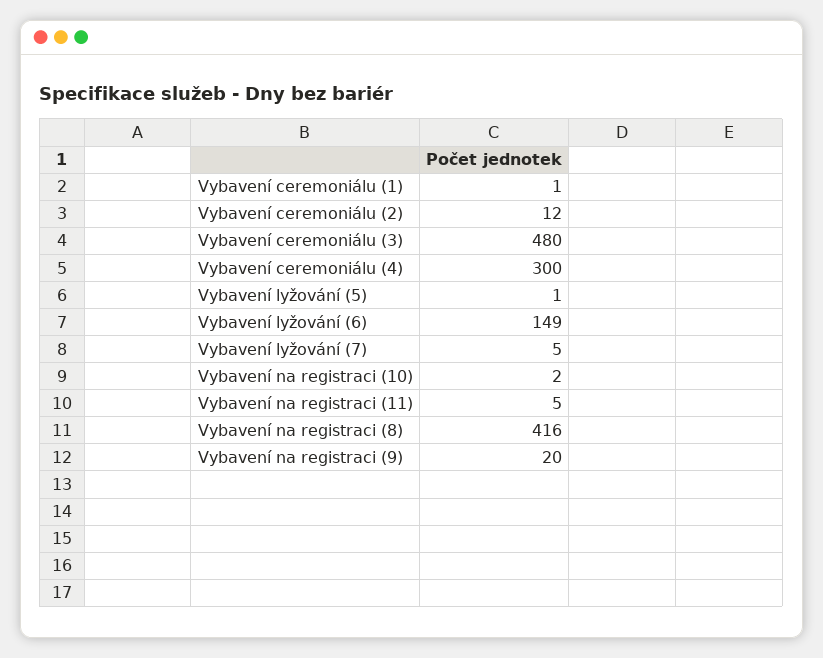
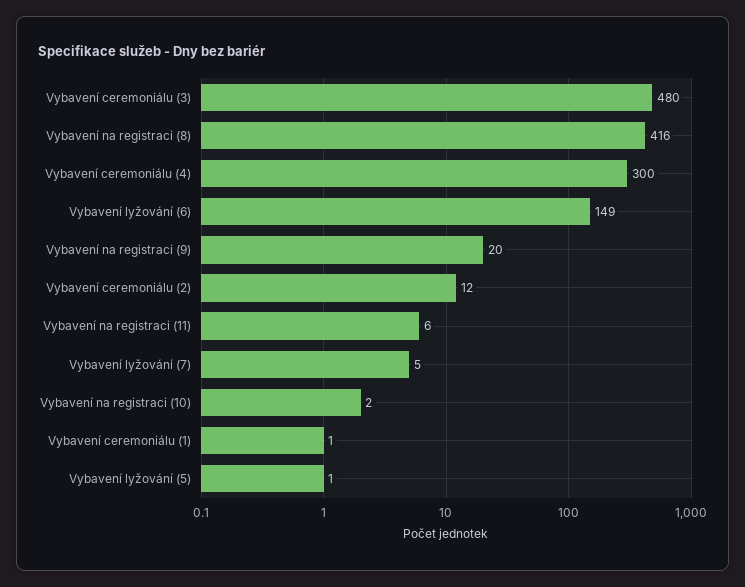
Vybavení na registraci (11): 5 -> 6

